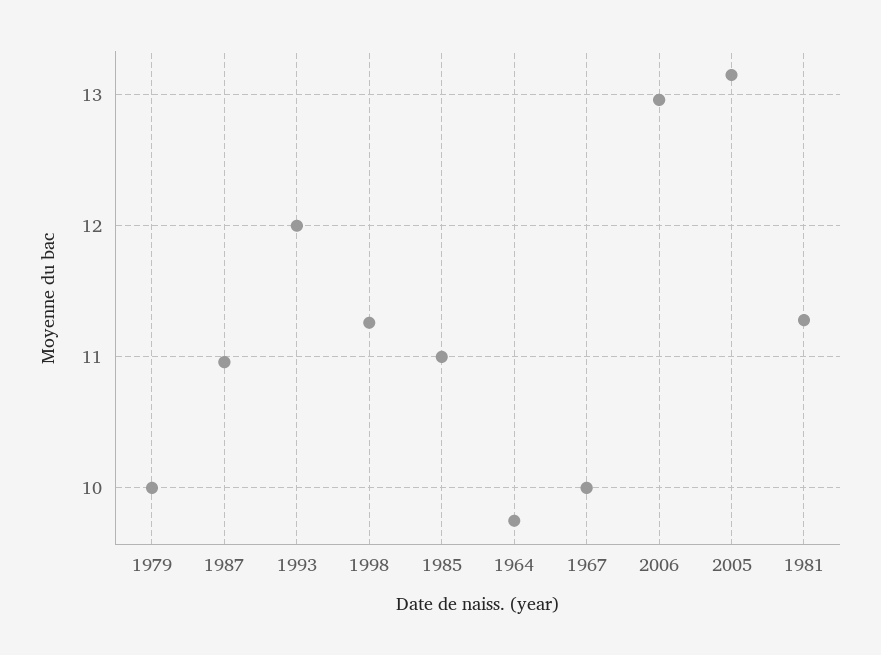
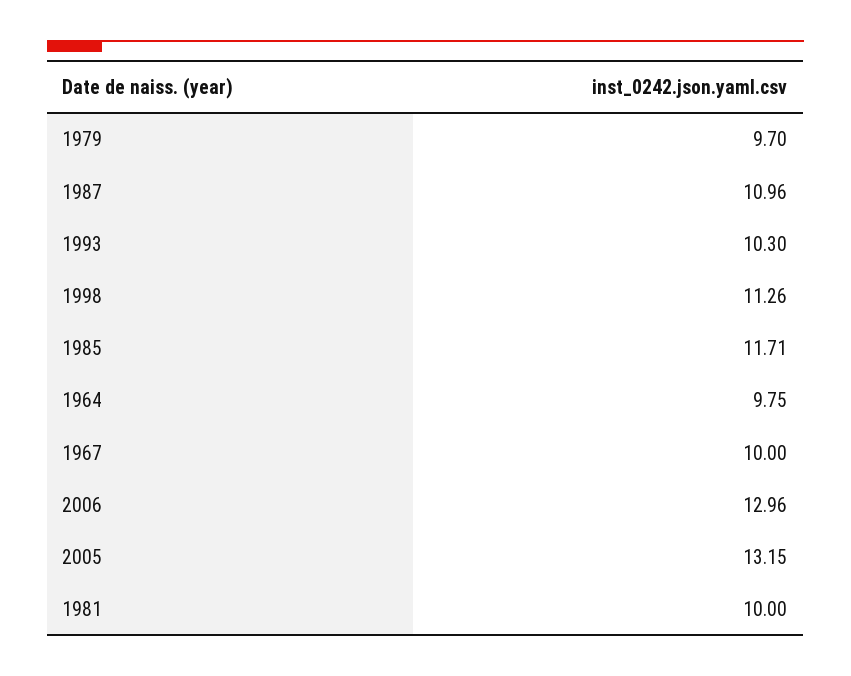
1979: 10 -> 9.7
1993: 12 -> 10.3
1985: 11 -> 11.71
1981: 11.3 -> 10

